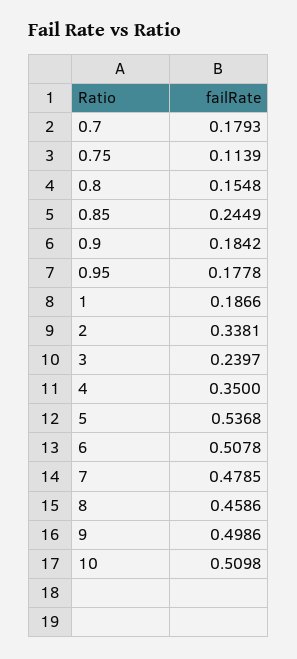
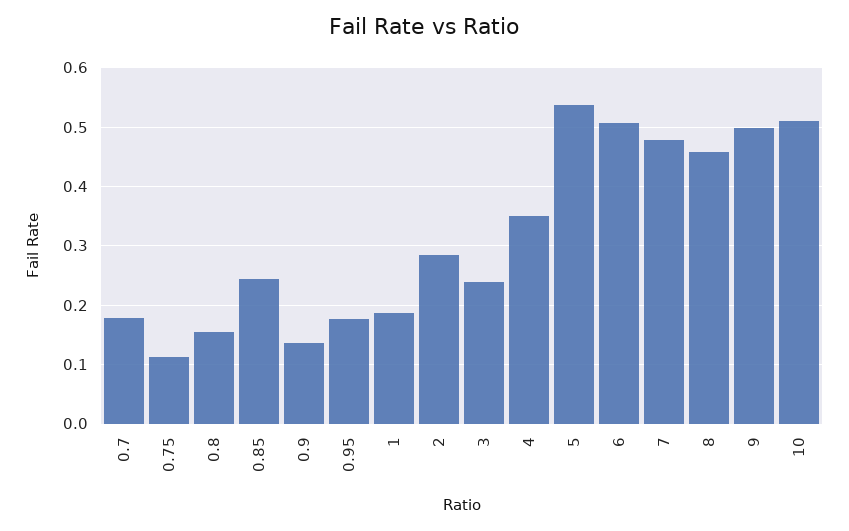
0.9: 0.1842 -> 0.14
2: 0.3381 -> 0.28

